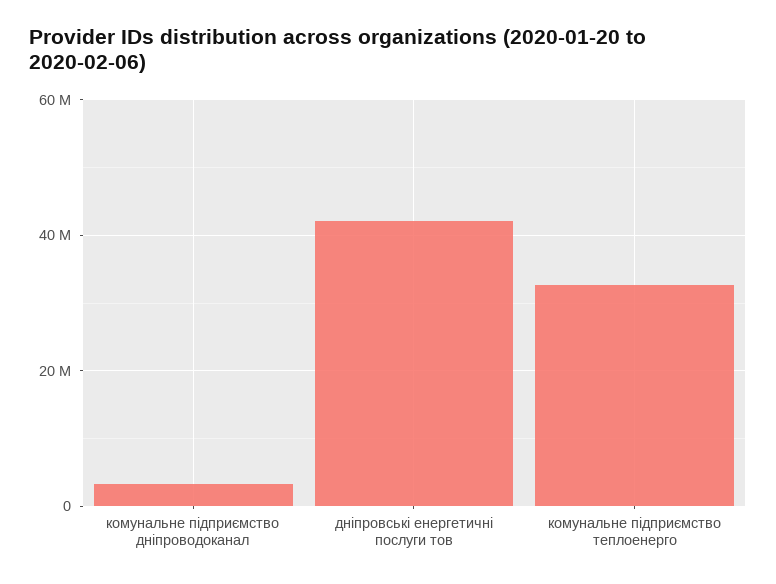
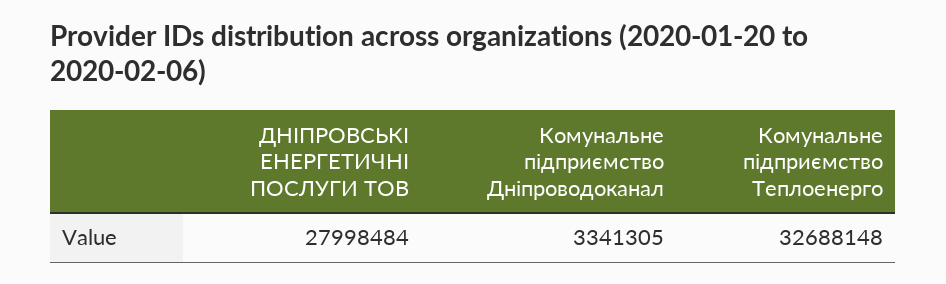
дніпровські енергетичні послуги тов: 42000000 -> 27998484

